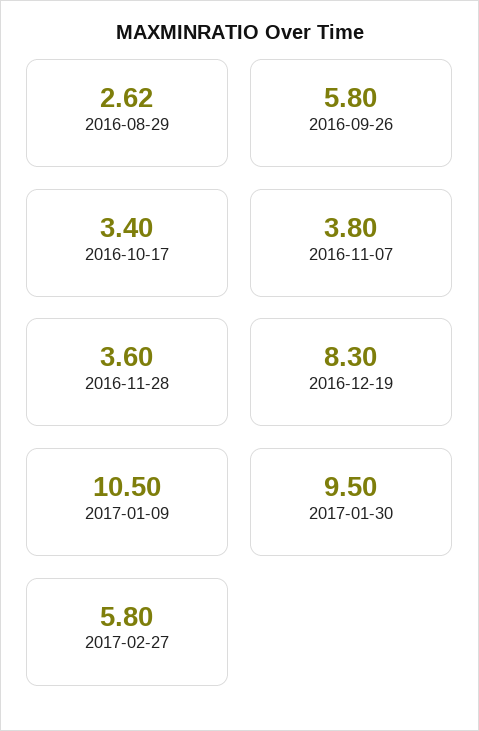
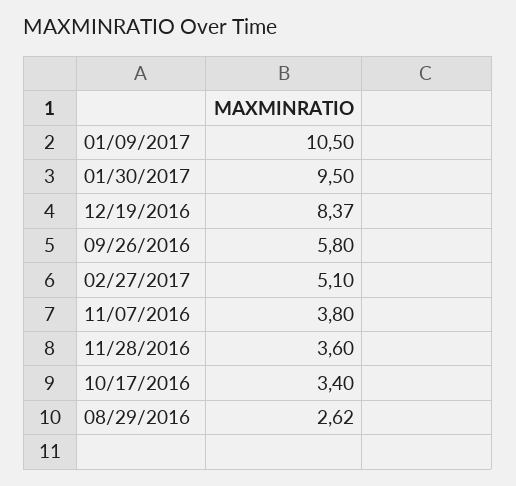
2016-12-19: 8.3 -> 8.37
2017-02-27: 5.8 -> 5.1

